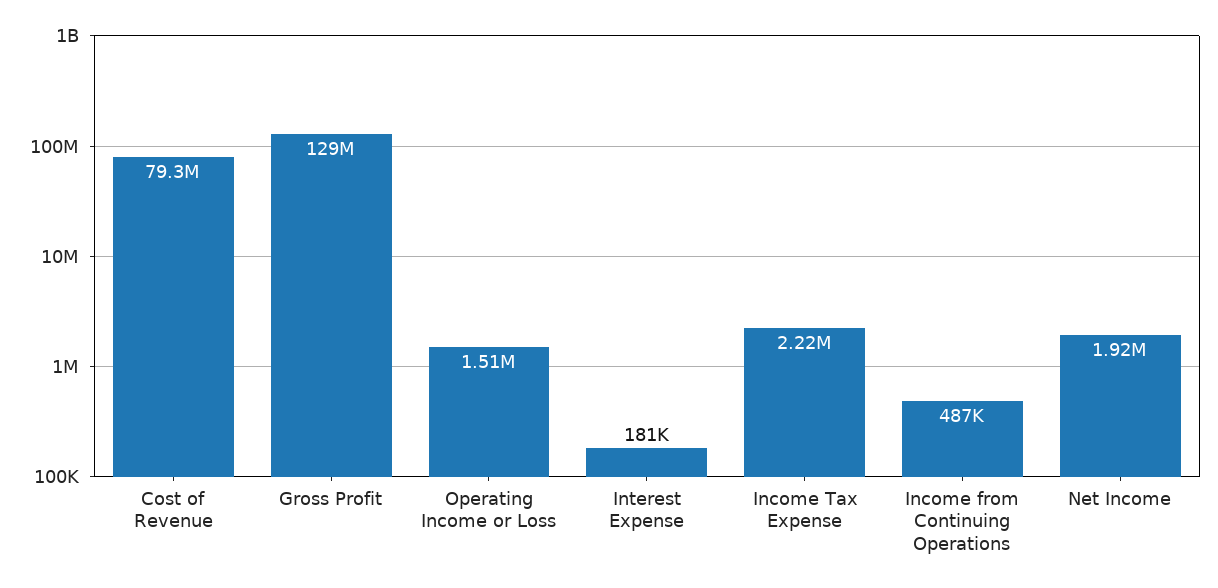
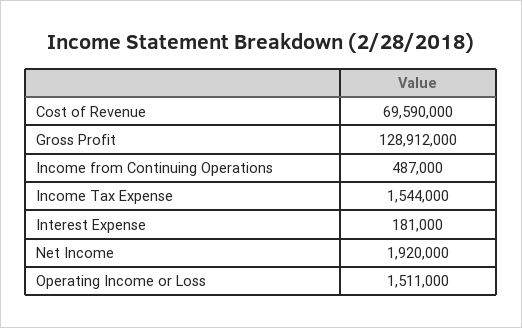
Cost of Revenue: 79300000 -> 69590000
Income Tax Expense: 2220000 -> 1544000

